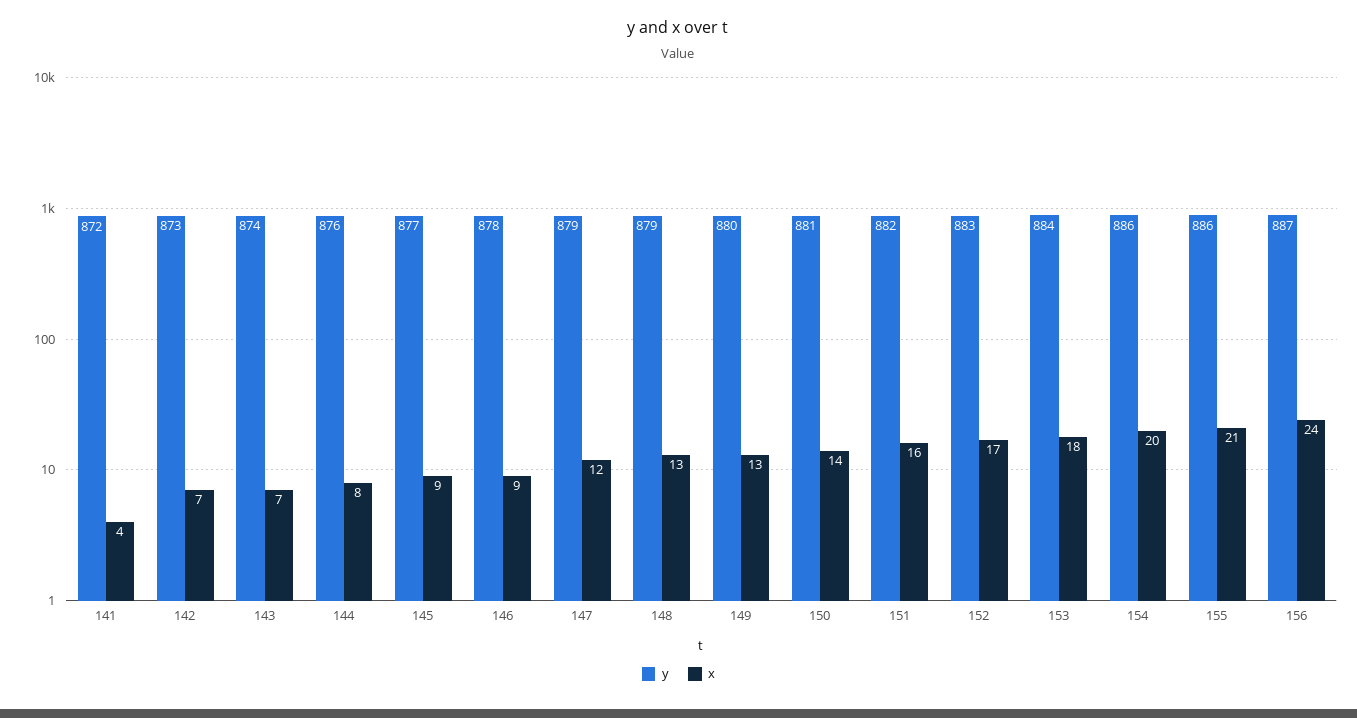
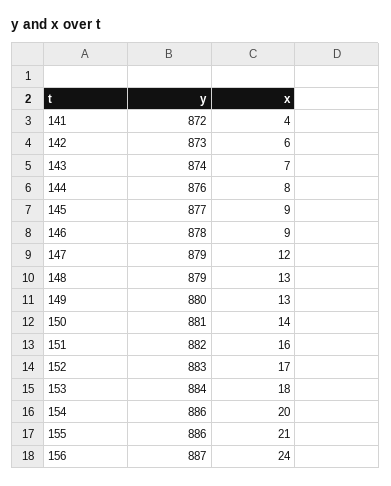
x, 142: 7 -> 6

